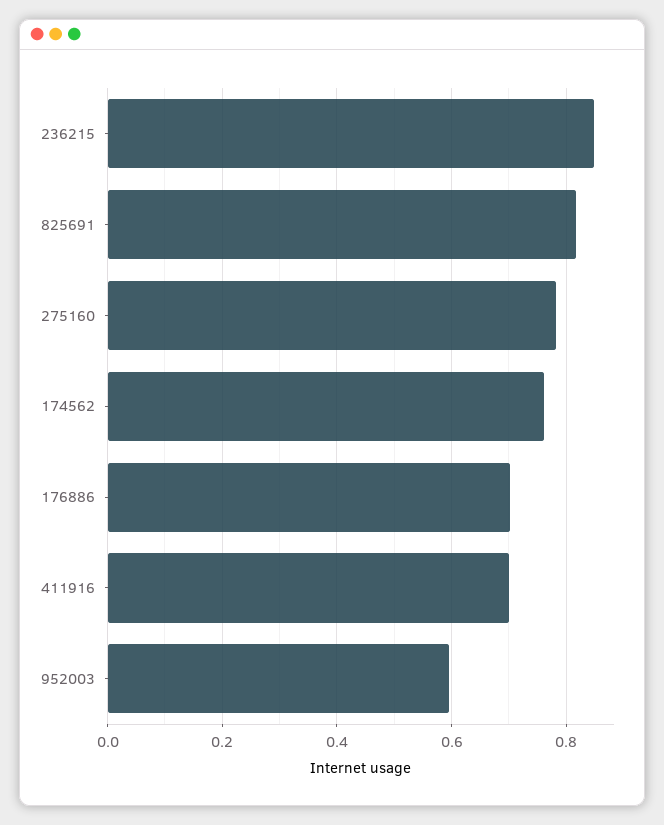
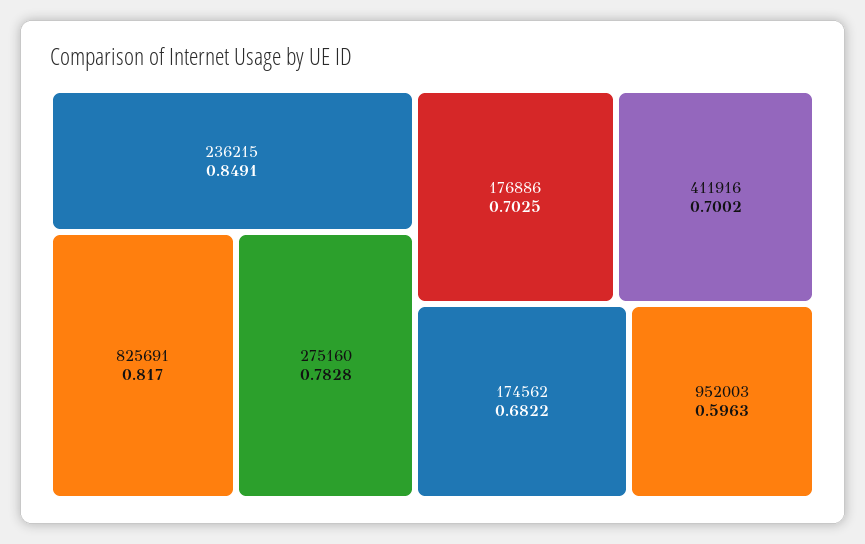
174562: 0.76 -> 0.6822

